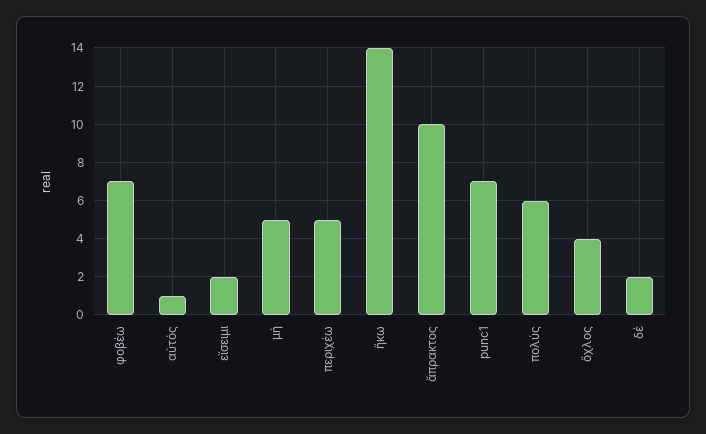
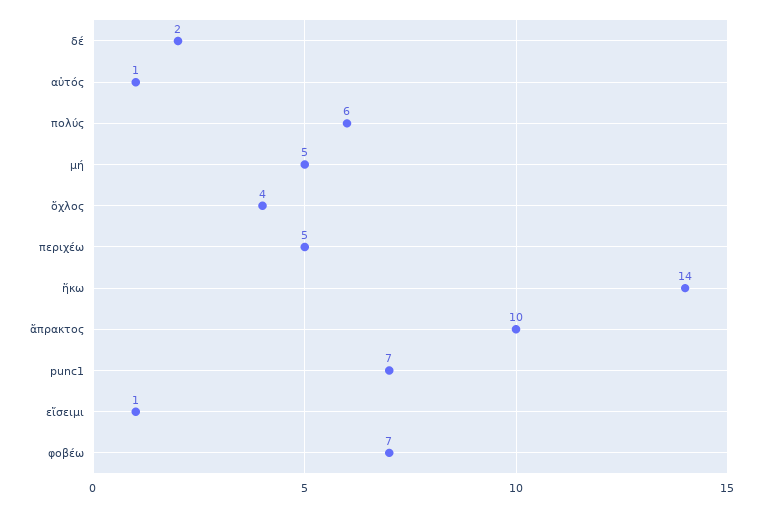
εἴσειμι: 2 -> 1

